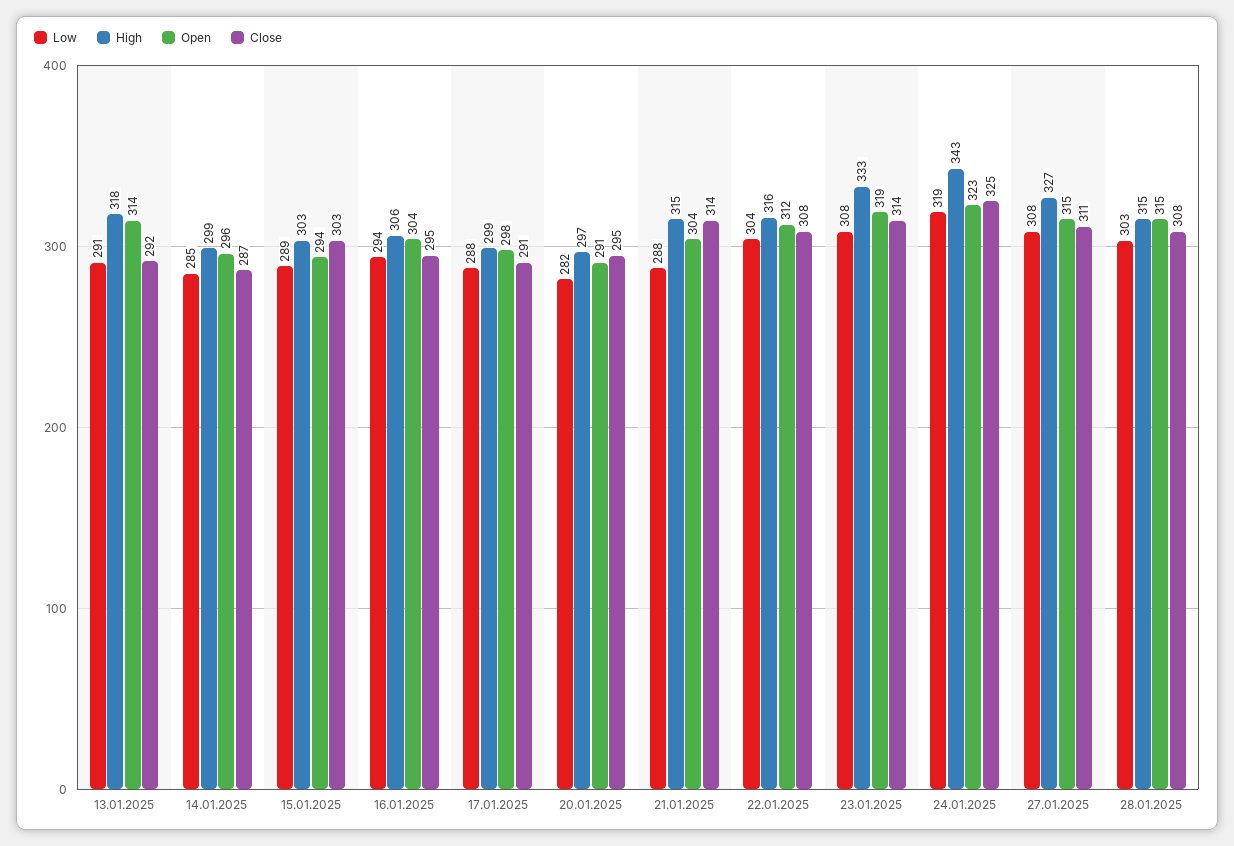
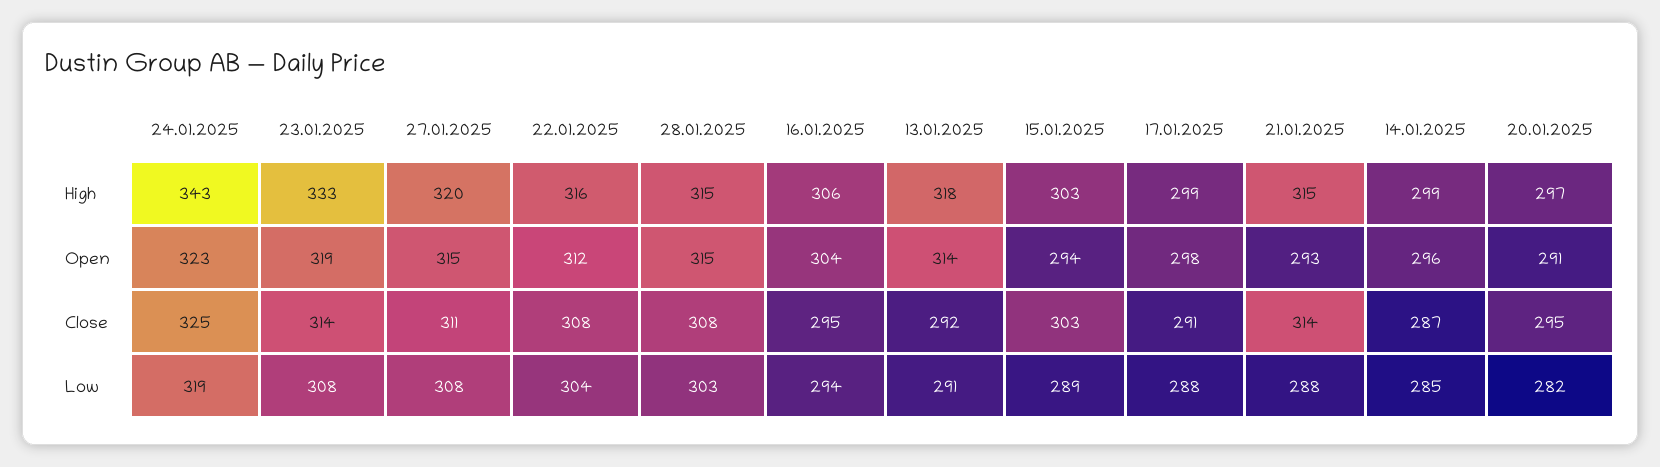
Open, 21.01.2025: 304 -> 293
High, 27.01.2025: 327 -> 320

